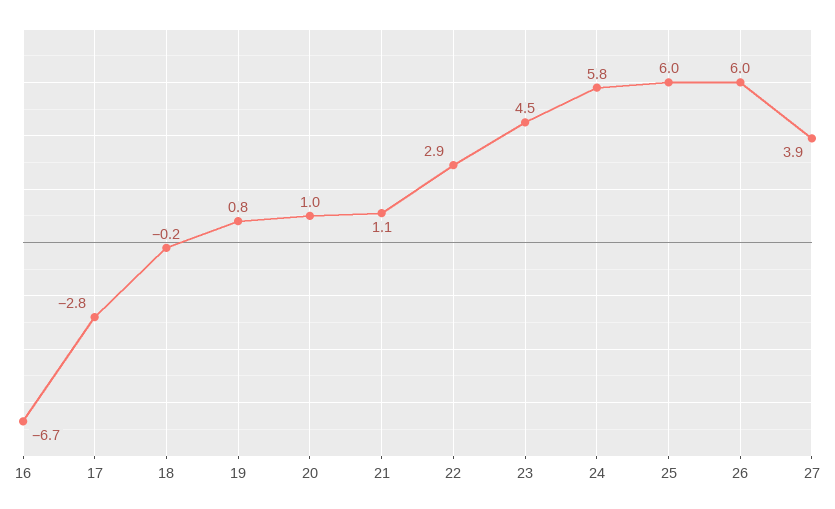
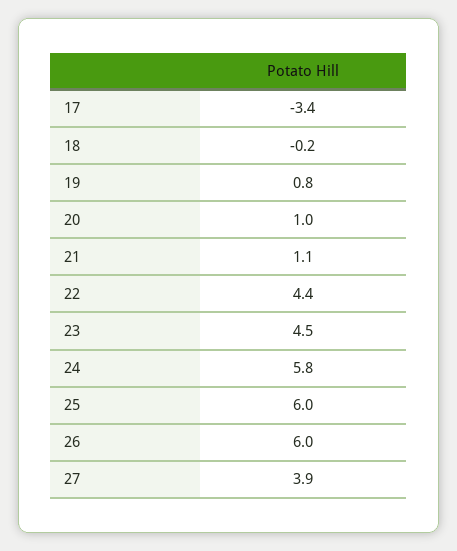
16: -6.7 -> none
17: -2.8 -> -3.4
22: 2.9 -> 4.4

